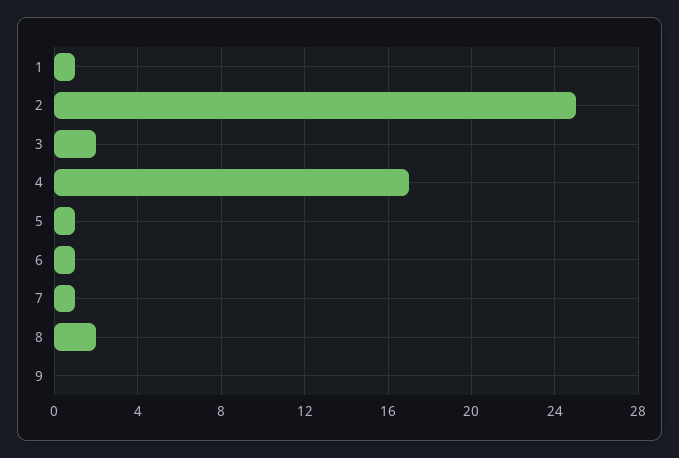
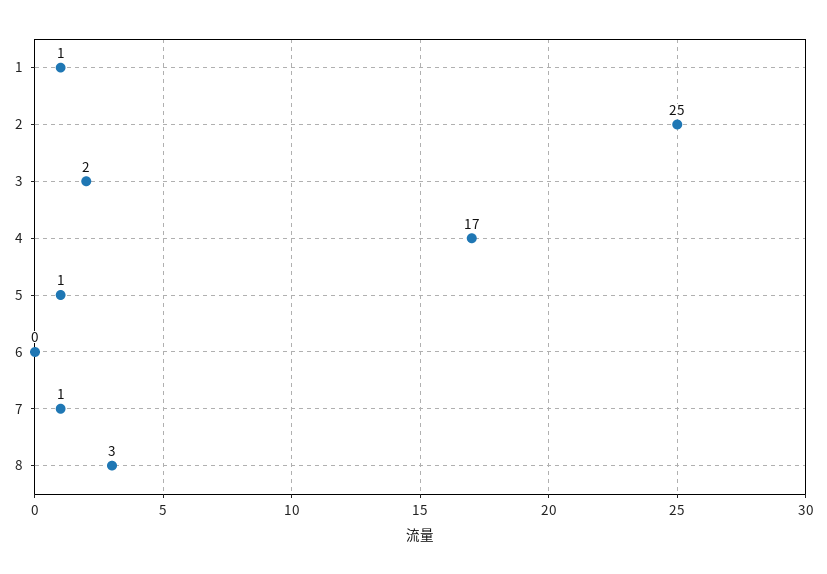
6: 1 -> 0
8: 2 -> 3
9: 0 -> none

